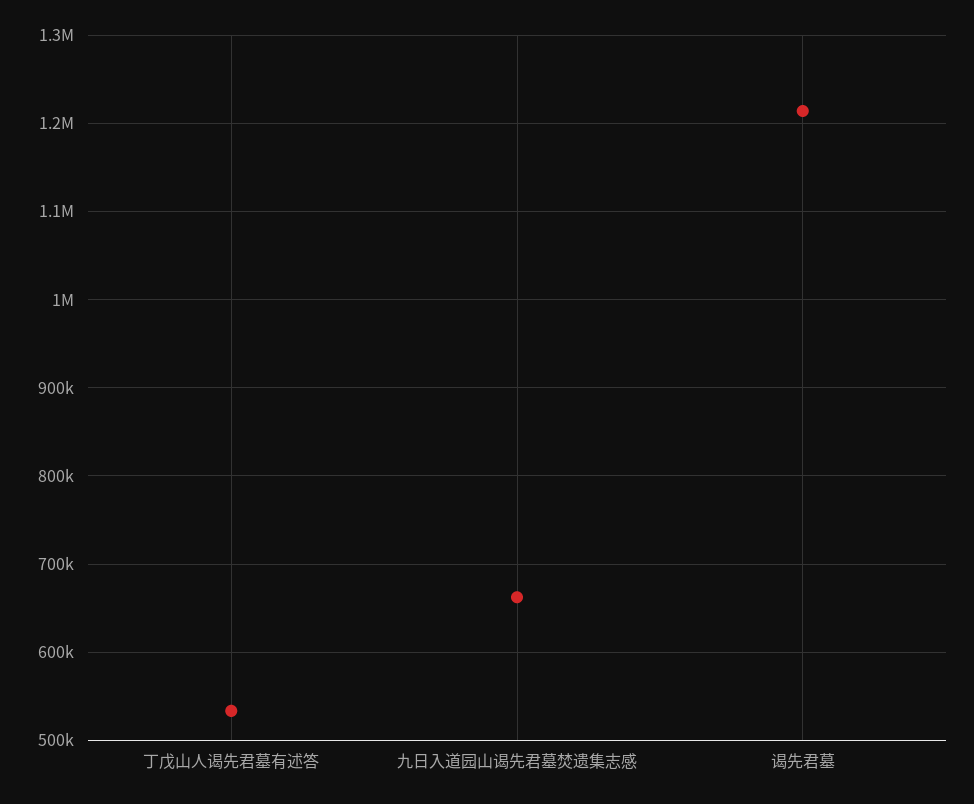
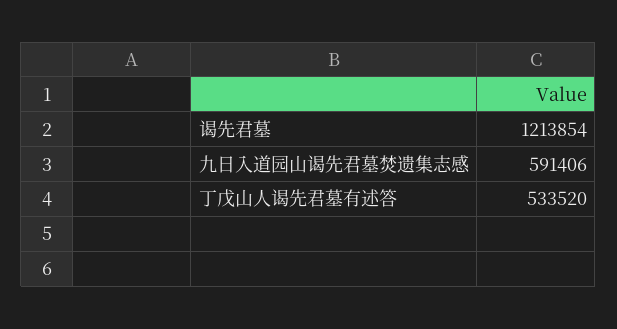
九日入道园山谒先君墓焚遗集志感: 660000 -> 591406

